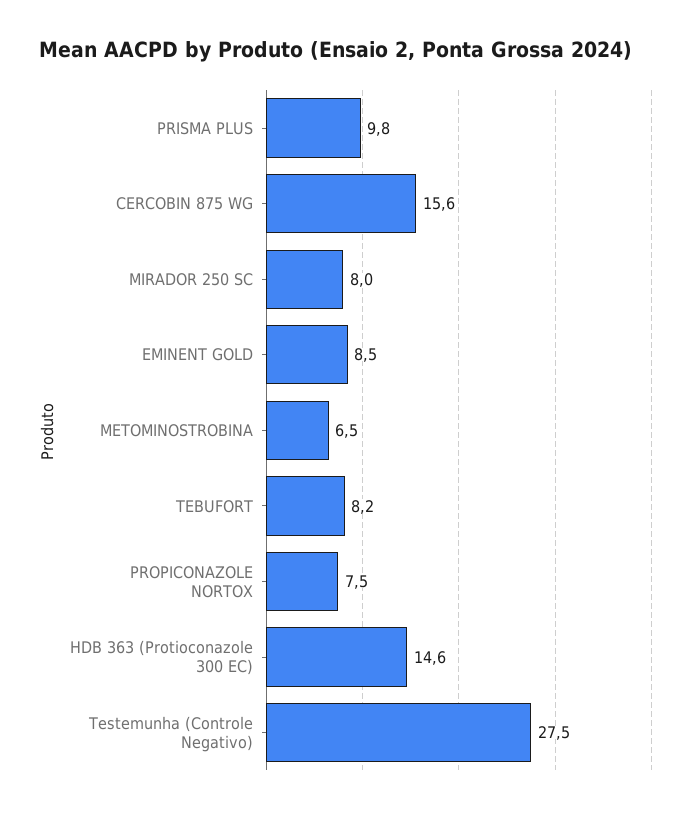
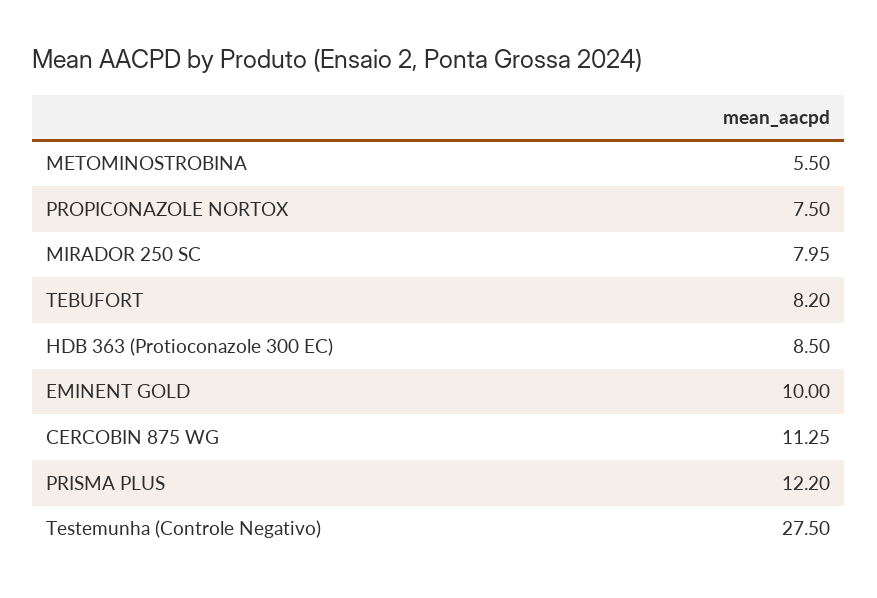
PRISMA PLUS: 9.8 -> 12.2
CERCOBIN 875 WG: 15.6 -> 11.25
EMINENT GOLD: 8.5 -> 10
METOMINOSTROBINA: 6.5 -> 5.5
HDB 363 (Protioconazole 300 EC): 14.6 -> 8.5

